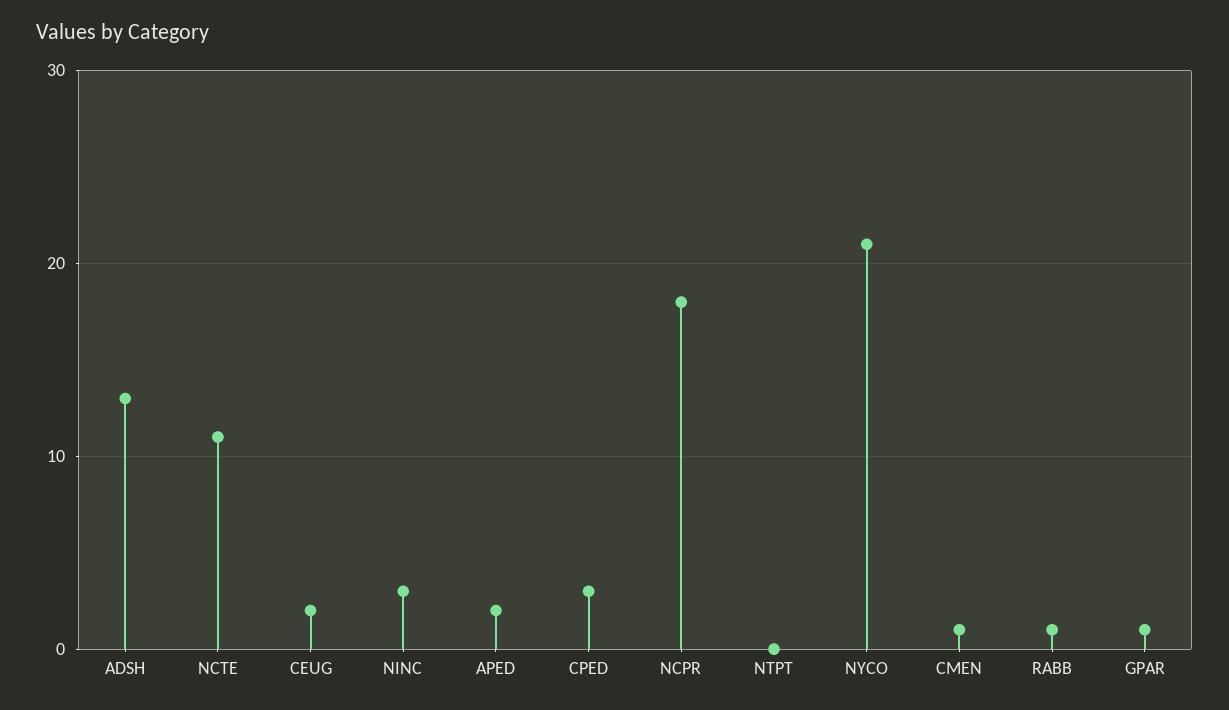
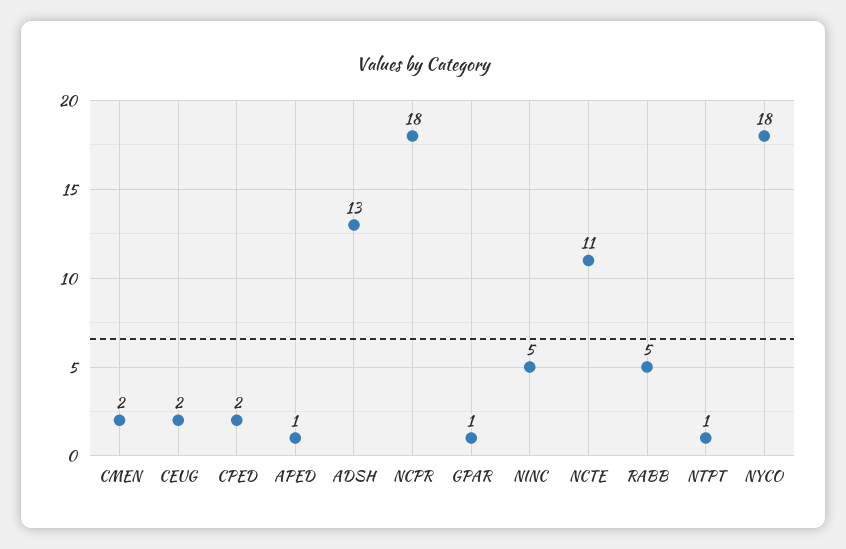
NINC: 3 -> 5
APED: 2 -> 1
CPED: 3 -> 2
NTPT: 0 -> 1
NYCO: 21 -> 18
CMEN: 1 -> 2
RABB: 1 -> 5

